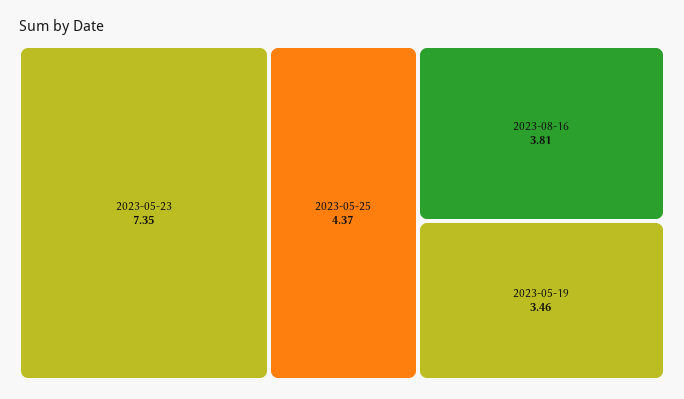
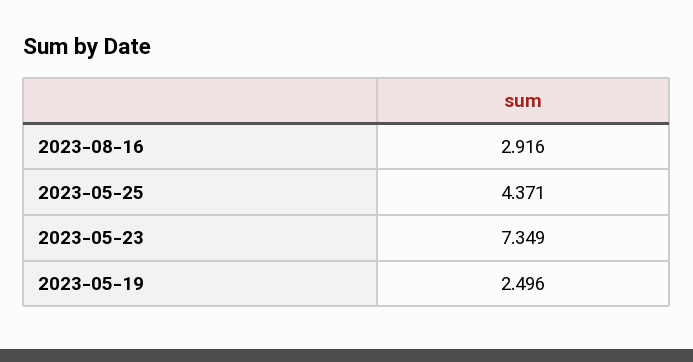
2023-08-16: 3.81 -> 2.916
2023-05-19: 3.46 -> 2.496

